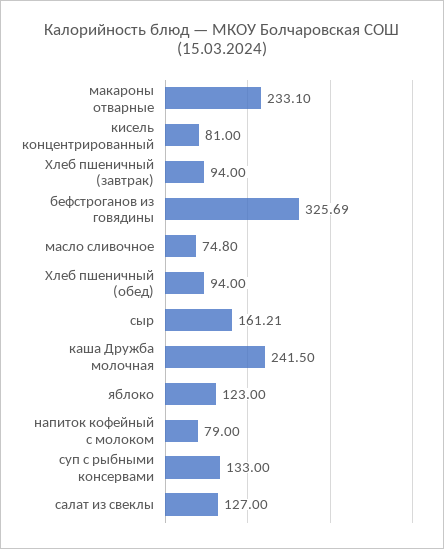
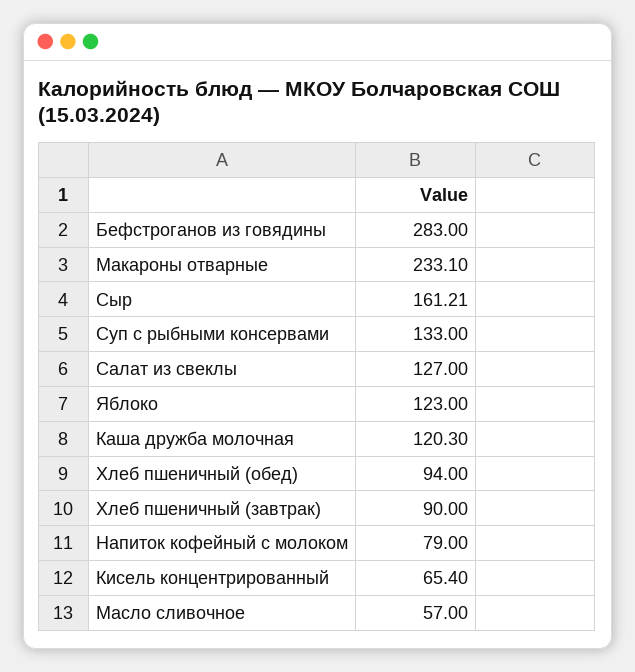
кисель концентрированный: 81 -> 65.4
Хлеб пшеничный (завтрак): 94 -> 90
бефстроганов из говядины: 325.69 -> 283
масло сливочное: 74.8 -> 57
каша Дружба молочная: 241.5 -> 120.3

